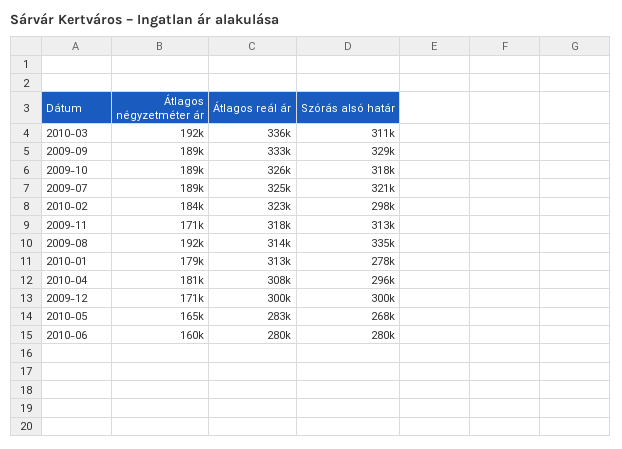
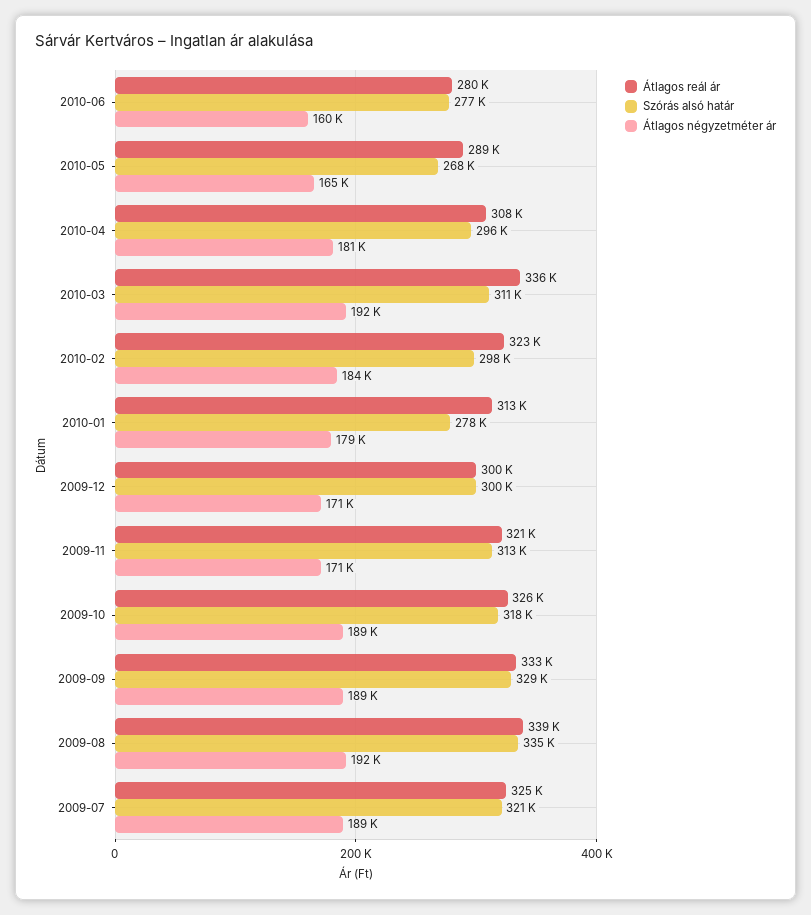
Átlagos reál ár, 2009-11: 318000 -> 321000
Átlagos reál ár, 2009-08: 314000 -> 339000
Átlagos reál ár, 2010-05: 283000 -> 289000
Szórás alsó határ, 2010-06: 280000 -> 277000

